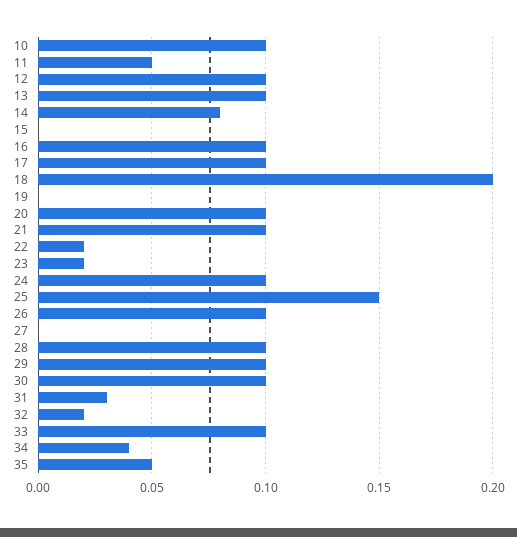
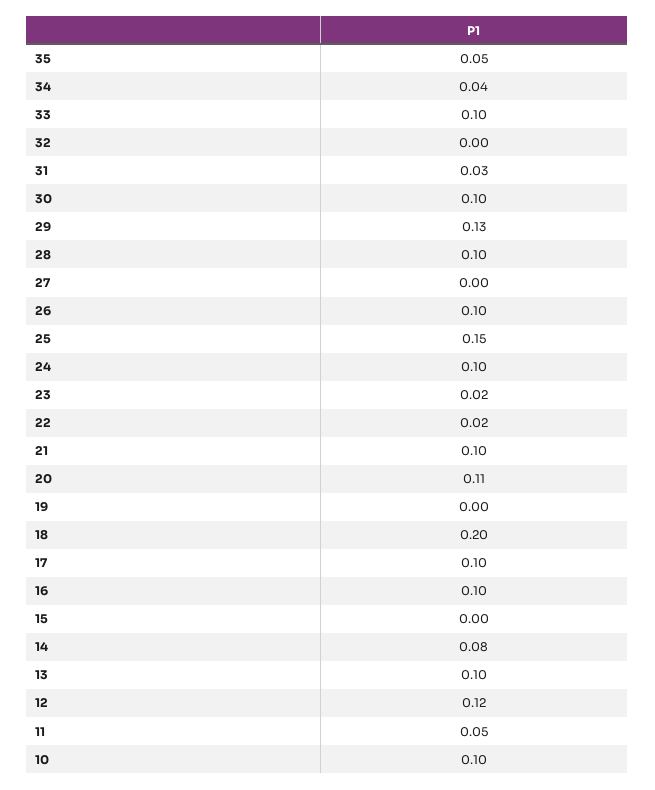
12: 0.1 -> 0.12
20: 0.1 -> 0.11
29: 0.1 -> 0.13
32: 0.02 -> 0

